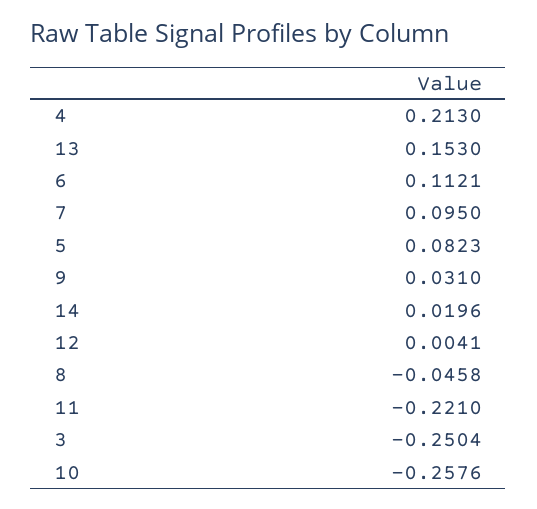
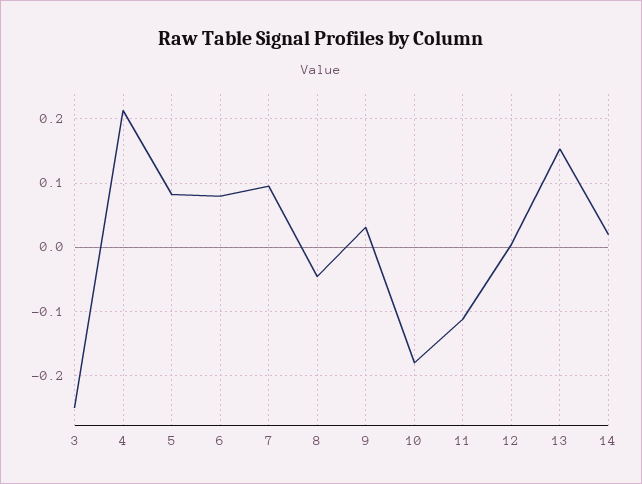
6: 0.1121 -> 0.08
11: -0.221 -> -0.11
10: -0.2576 -> -0.18

